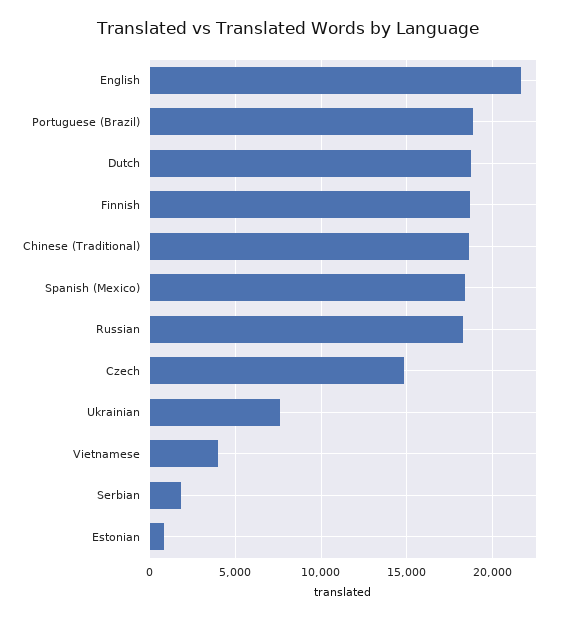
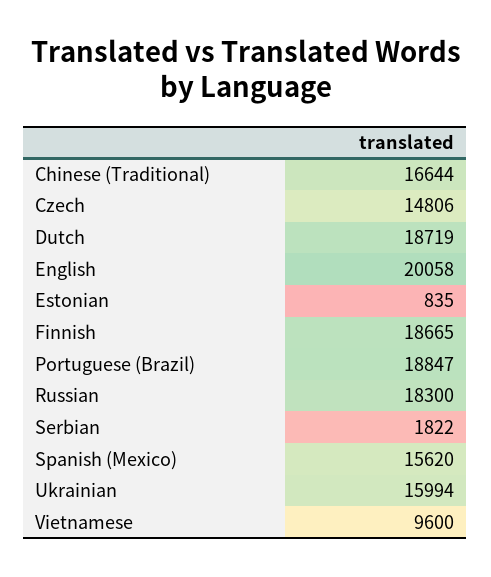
English: 21500 -> 20058
Chinese (Traditional): 18500 -> 16644
Spanish (Mexico): 18500 -> 15620
Ukrainian: 7500 -> 15994
Vietnamese: 4000 -> 9600

